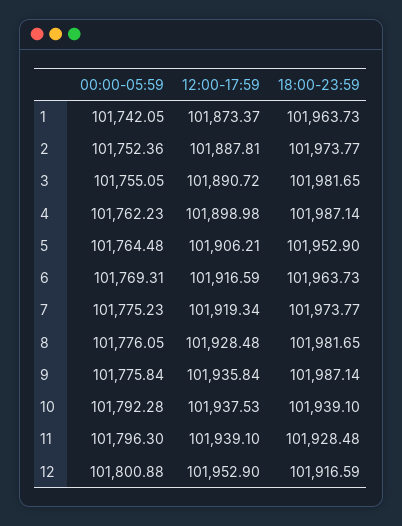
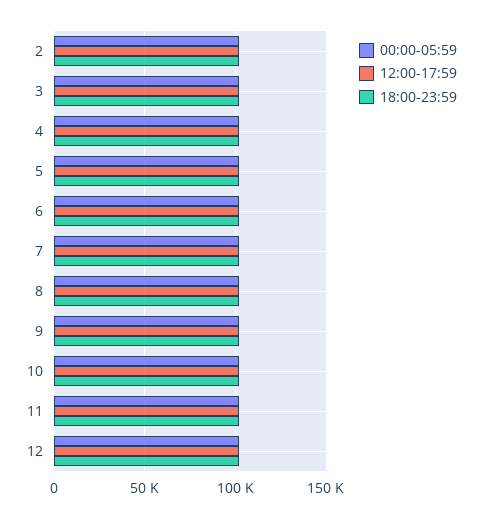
00:00-05:59, 1: 101742.05 -> none
12:00-17:59, 1: 101873.37 -> none
18:00-23:59, 1: 101963.73 -> none

